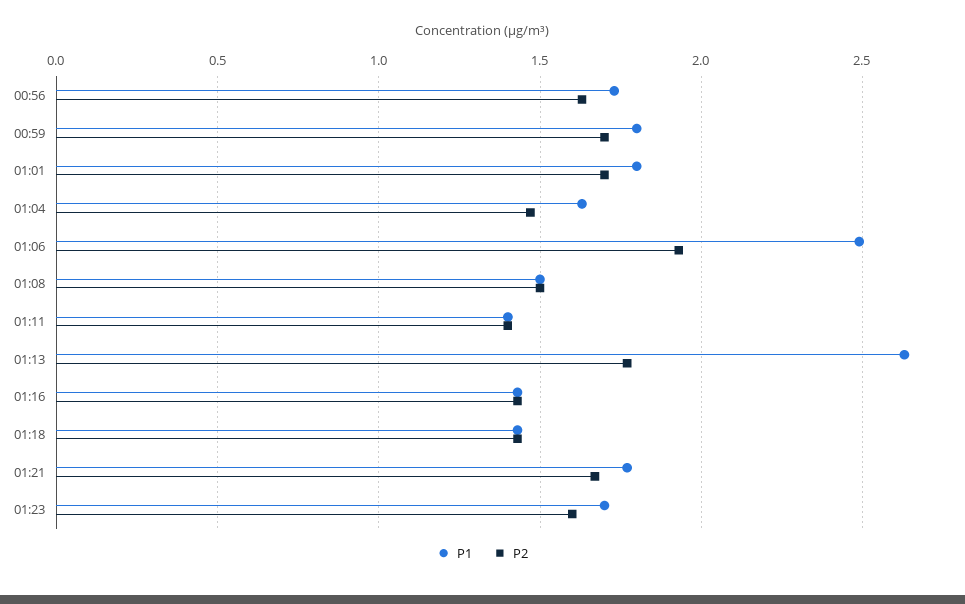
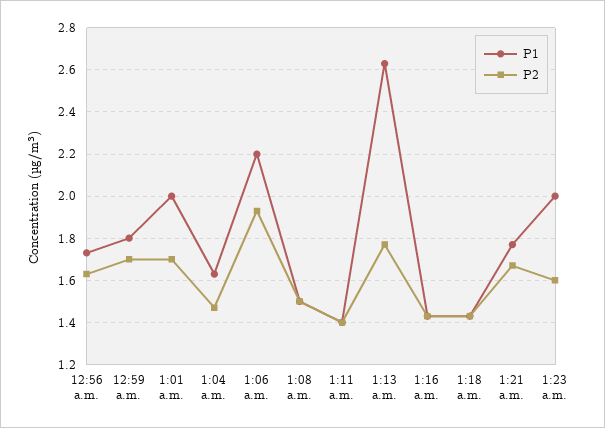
P1, 01:01: 1.8 -> 2
P1, 01:06: 2.5 -> 2.2
P1, 01:23: 1.7 -> 2

